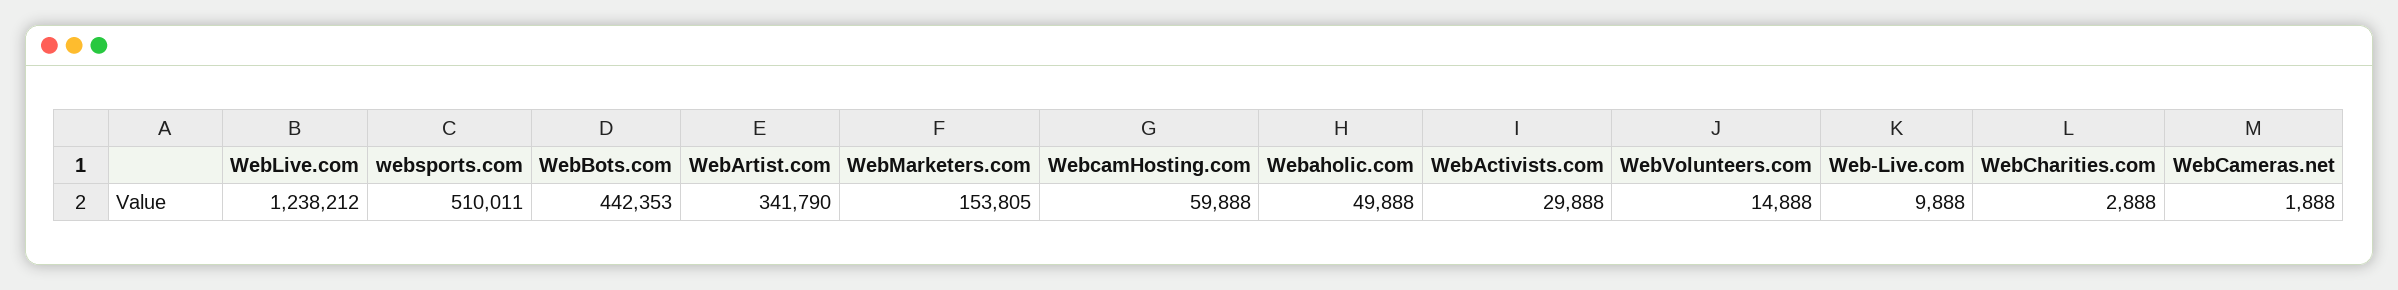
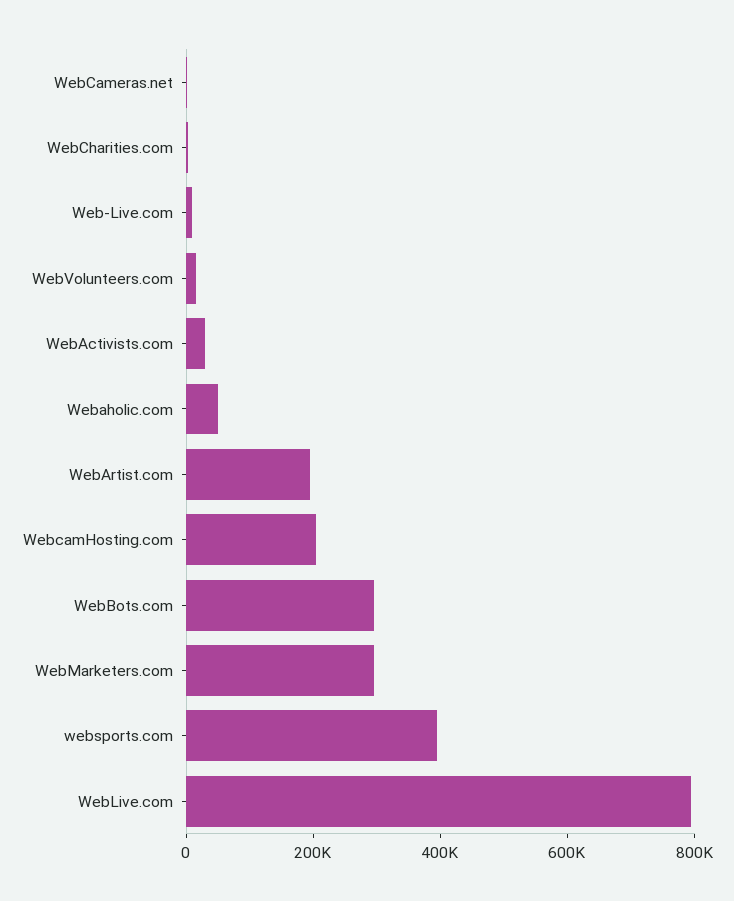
WebLive.com: 1238212 -> 800000
websports.com: 510011 -> 400000
WebBots.com: 442353 -> 300000
WebArtist.com: 341790 -> 200000
WebMarketers.com: 153805 -> 300000
WebcamHosting.com: 59888 -> 200000

